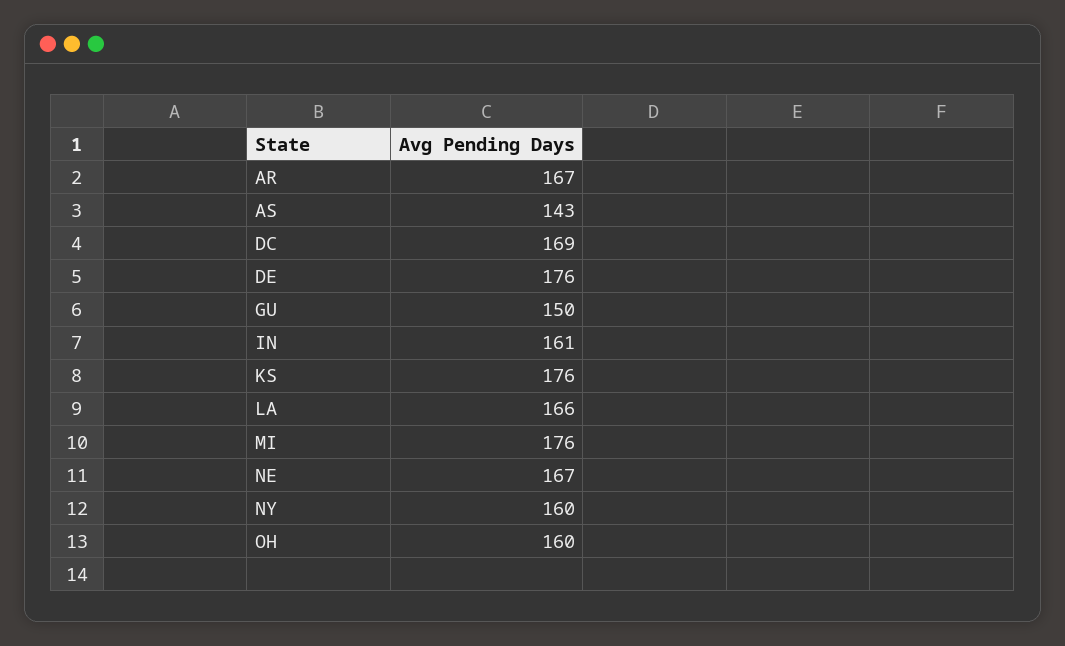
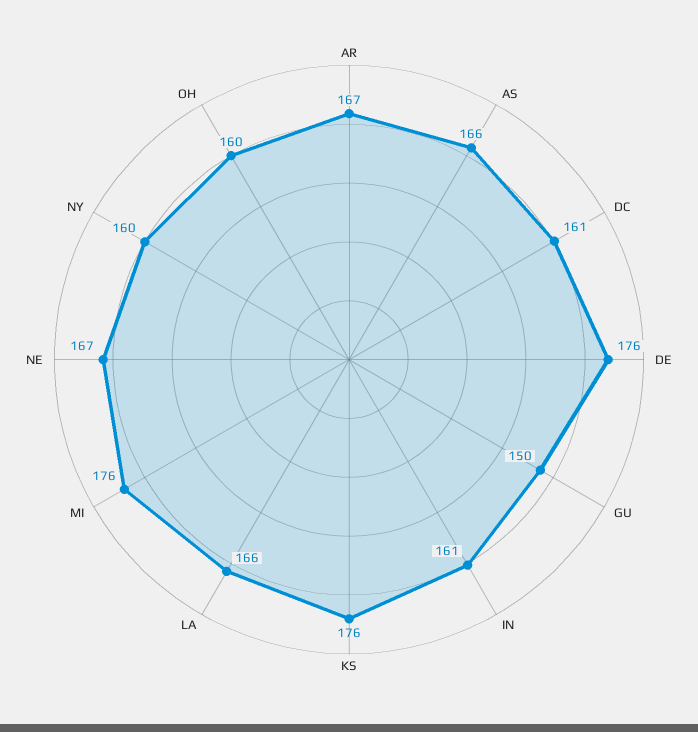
AS: 143 -> 166
DC: 169 -> 161

